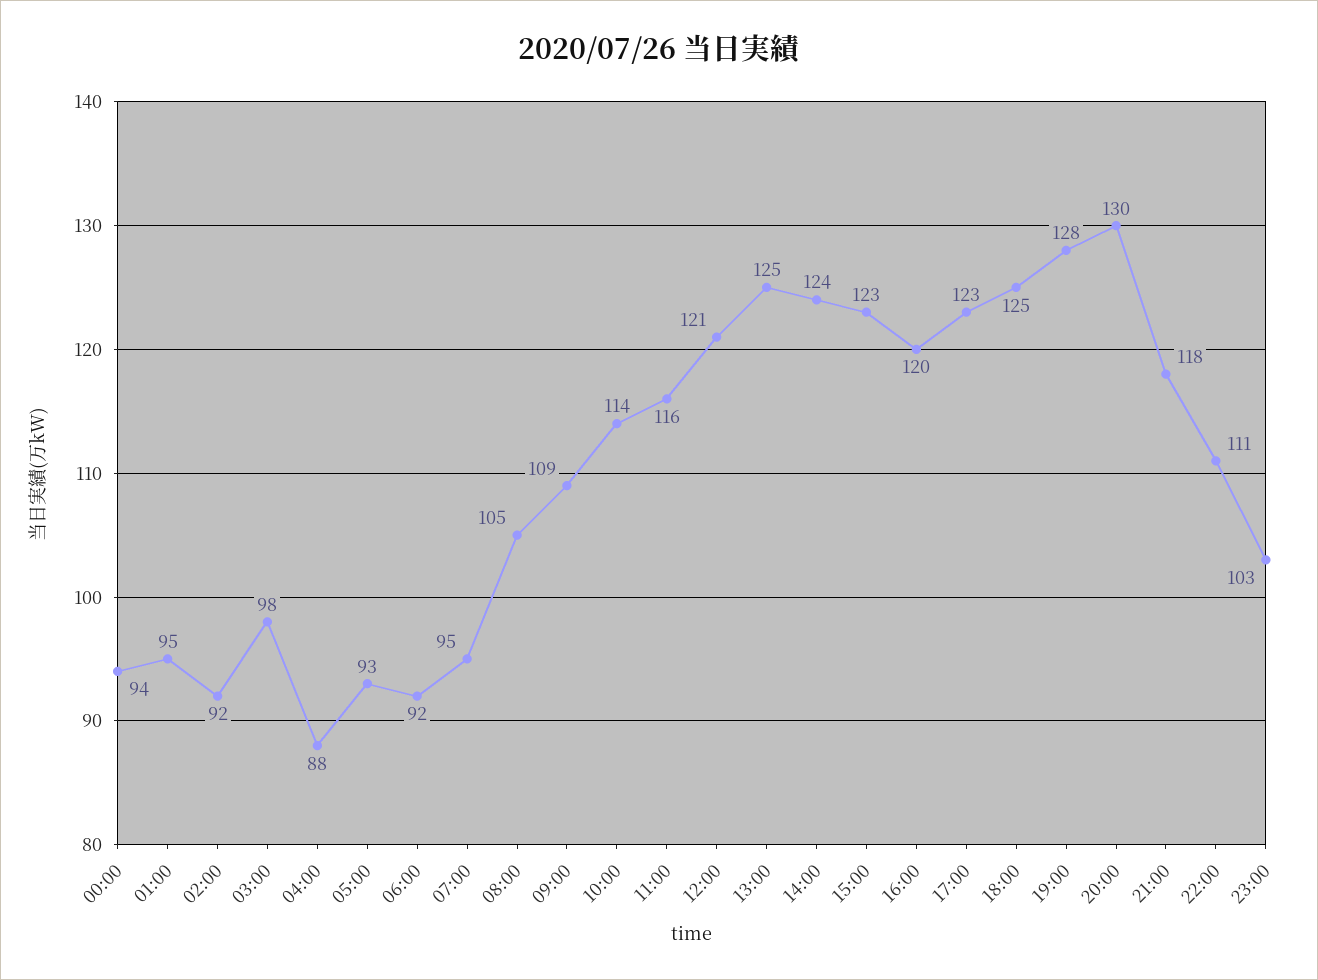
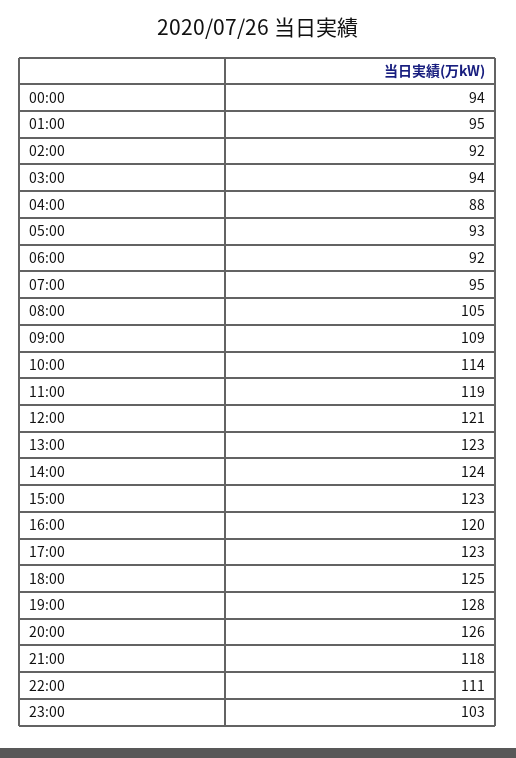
03:00: 98 -> 94
11:00: 116 -> 119
13:00: 125 -> 123
20:00: 130 -> 126

